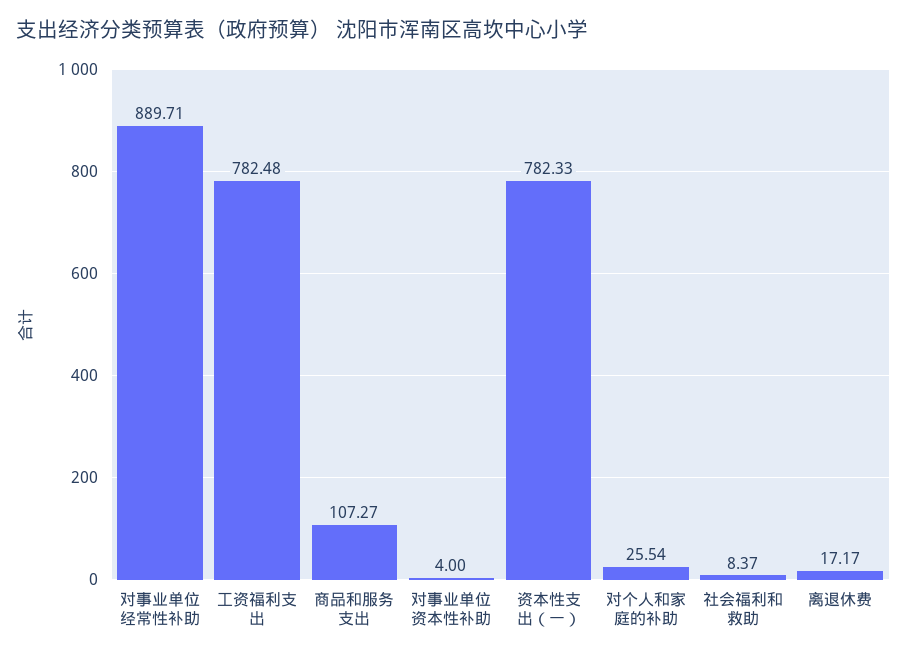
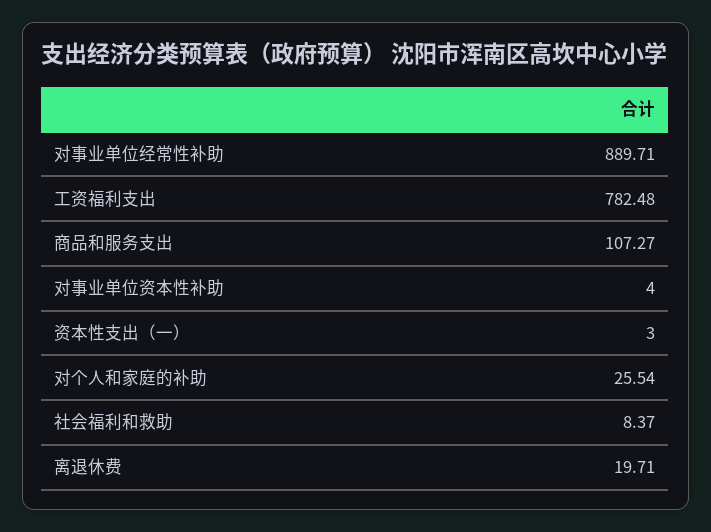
资本性支出（一）: 782.33 -> 3
离退休费: 17.17 -> 19.71

